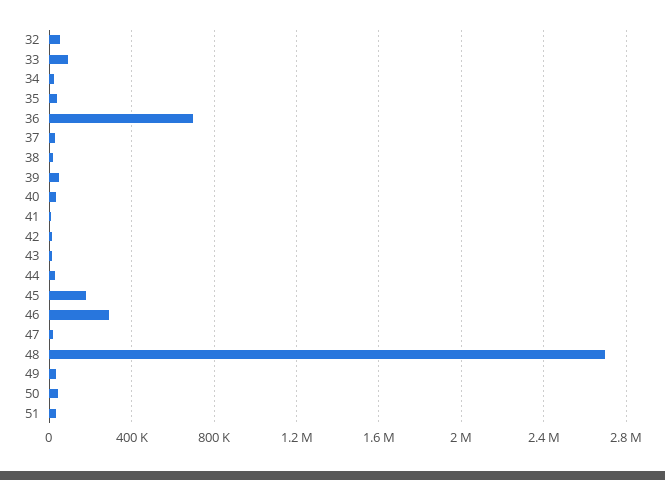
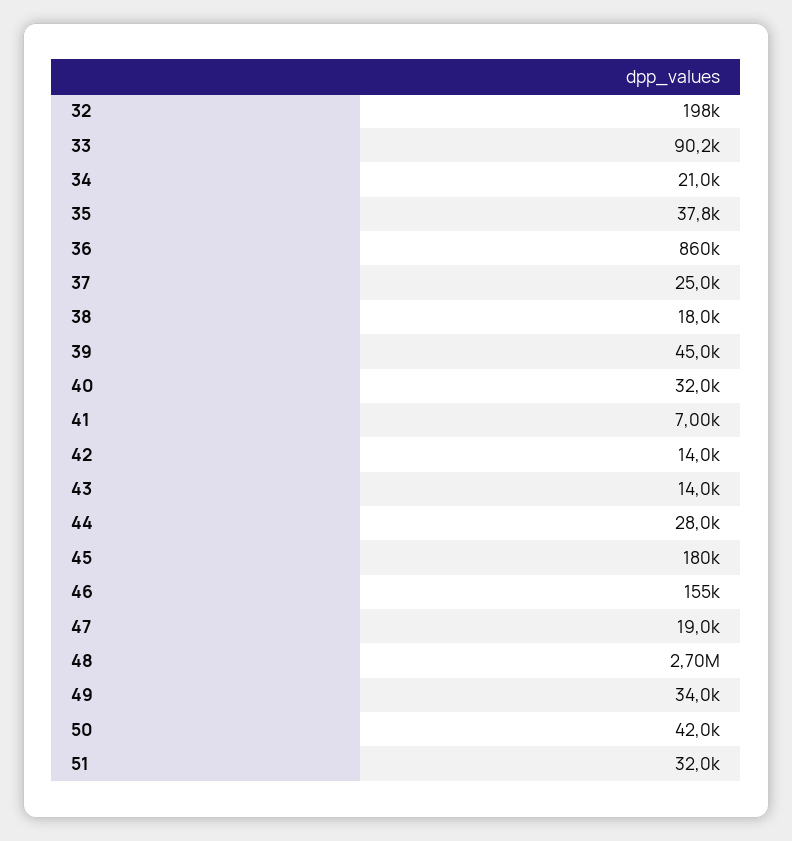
32: 50000 -> 198000
36: 700000 -> 860000
46: 300000 -> 155000

